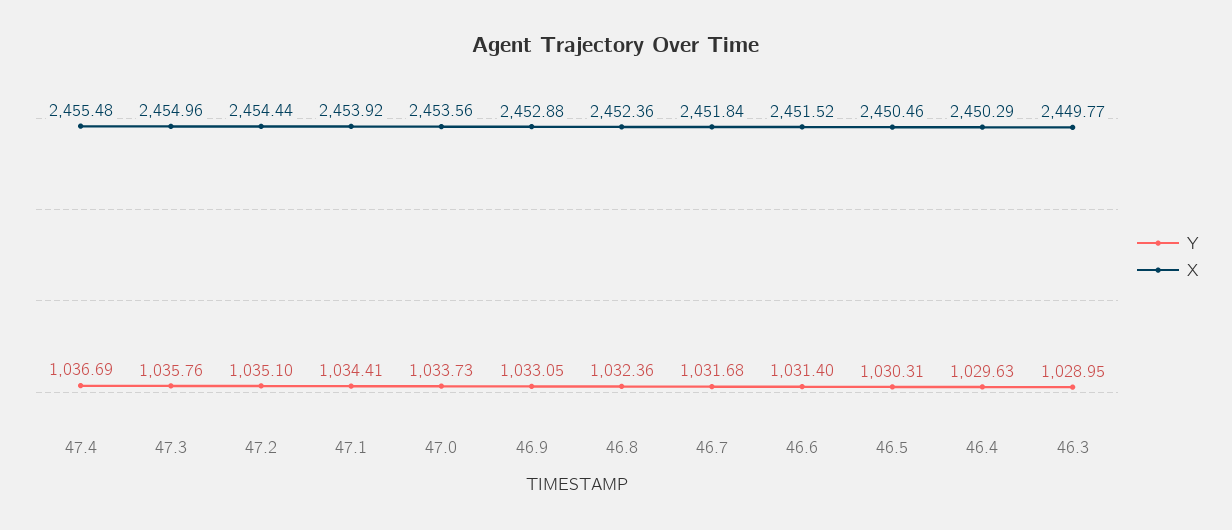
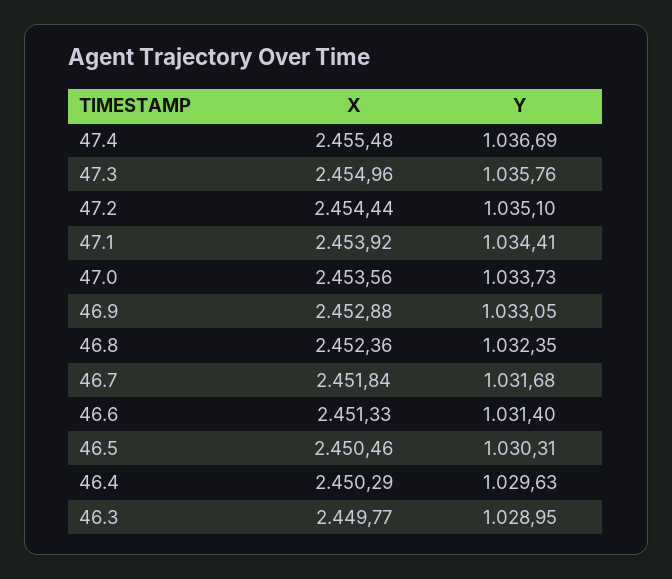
Y, 46.8: 1032.36 -> 1032.35
X, 46.6: 2451.52 -> 2451.33

